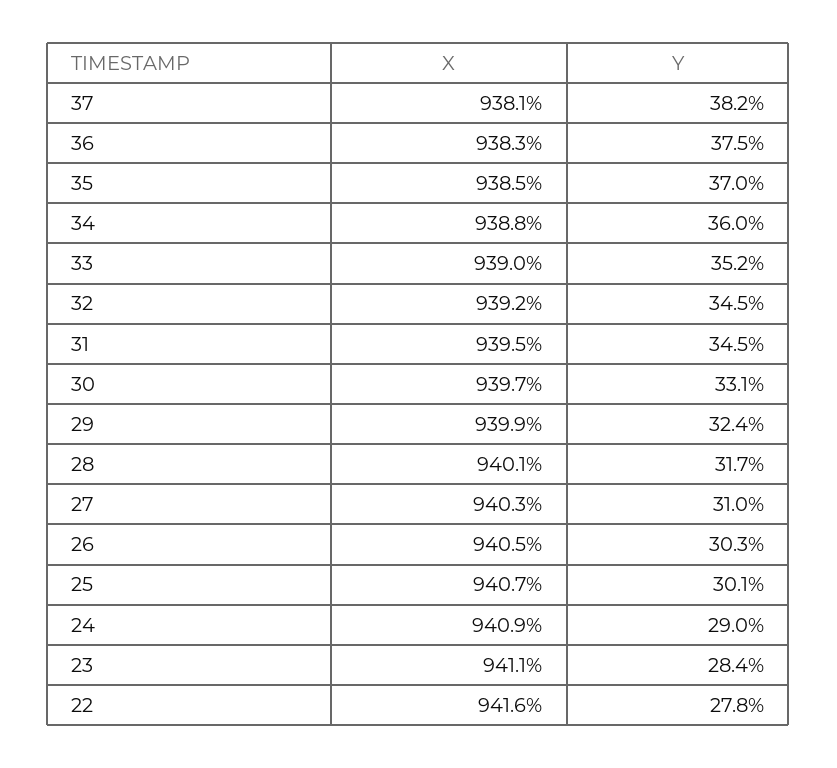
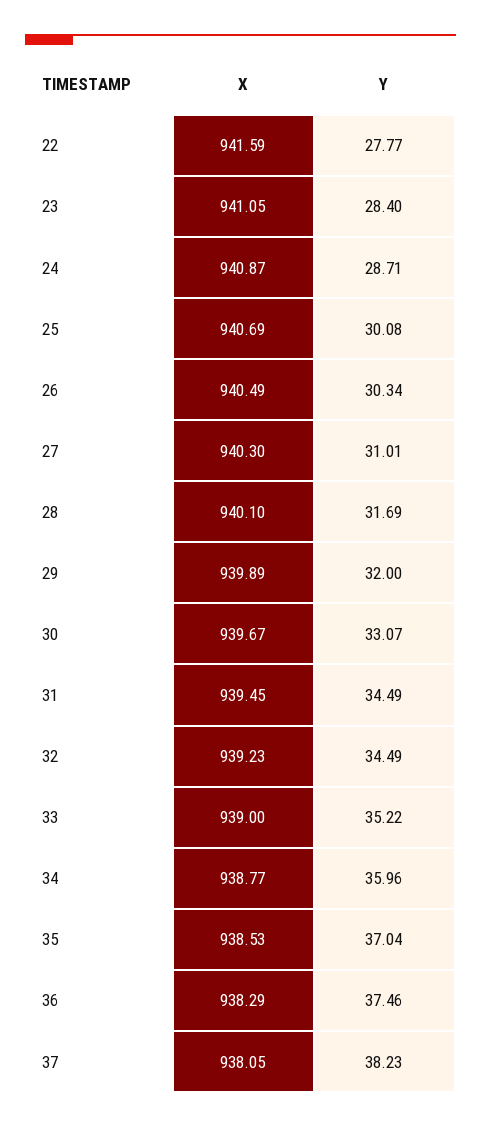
Y, 29: 32.4 -> 32
Y, 24: 29 -> 28.71

